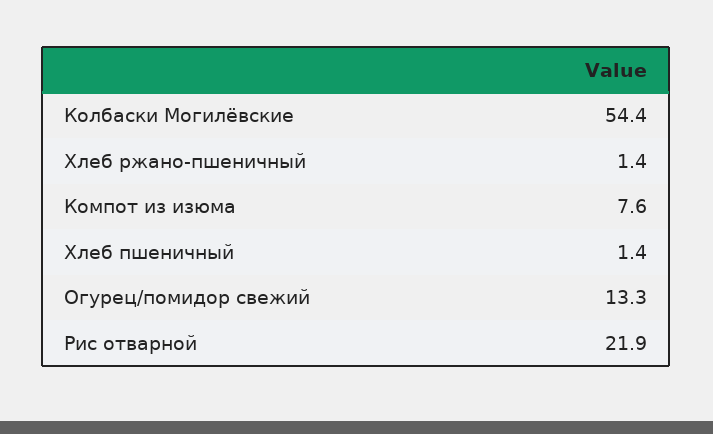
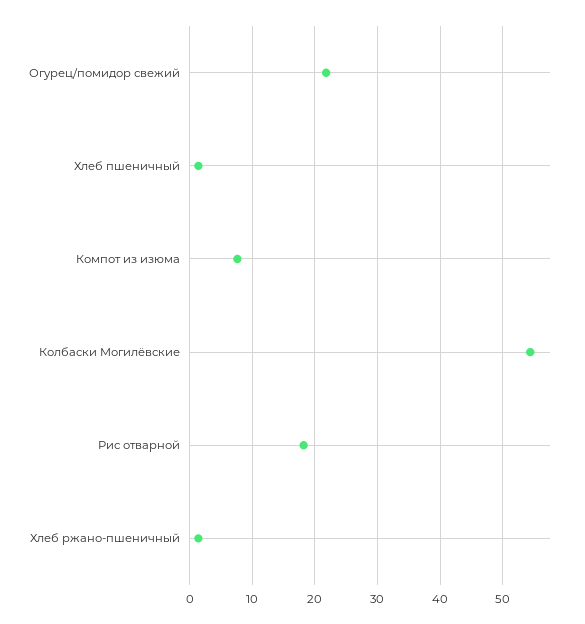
Огурец/помидор свежий: 13.3 -> 22
Рис отварной: 21.9 -> 18

